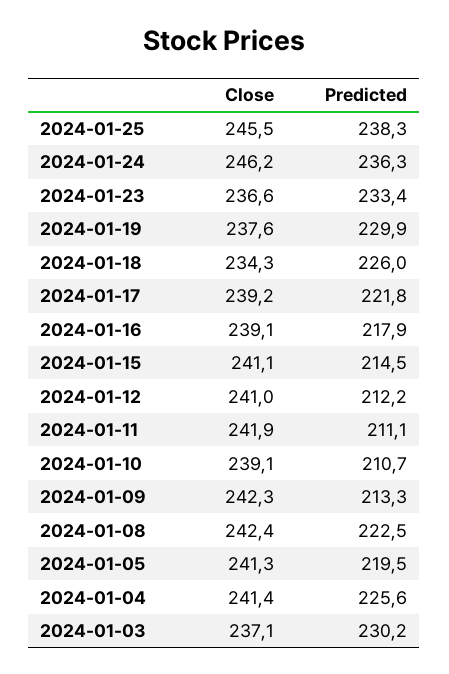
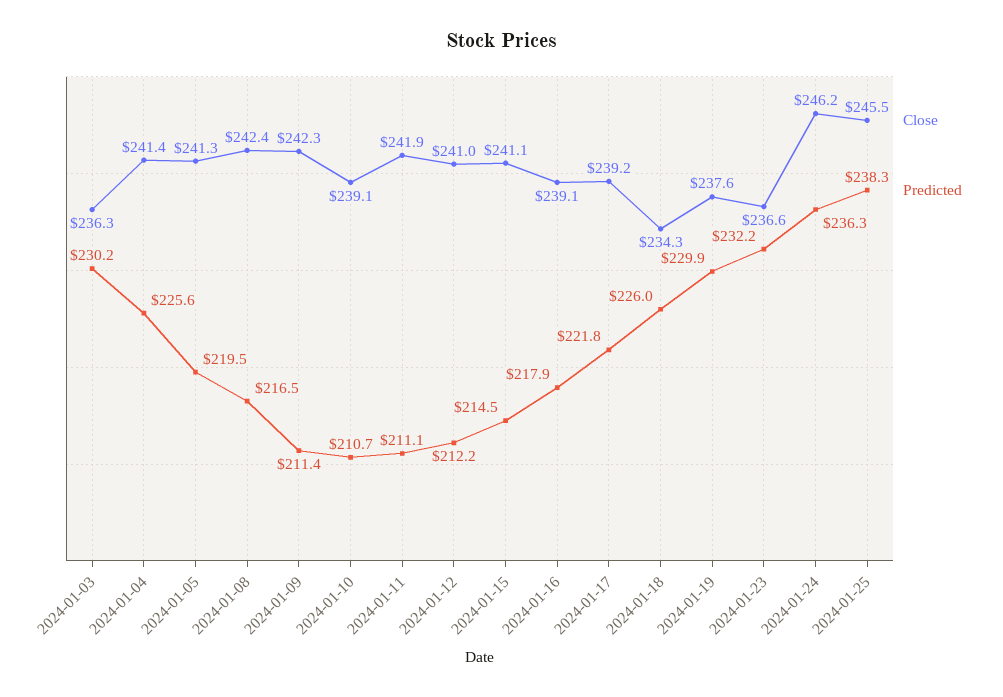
Predicted, 2024-01-23: 233.4 -> 232.2
Predicted, 2024-01-09: 213.3 -> 211.4
Predicted, 2024-01-08: 222.5 -> 216.5
Close, 2024-01-03: 237.1 -> 236.3

